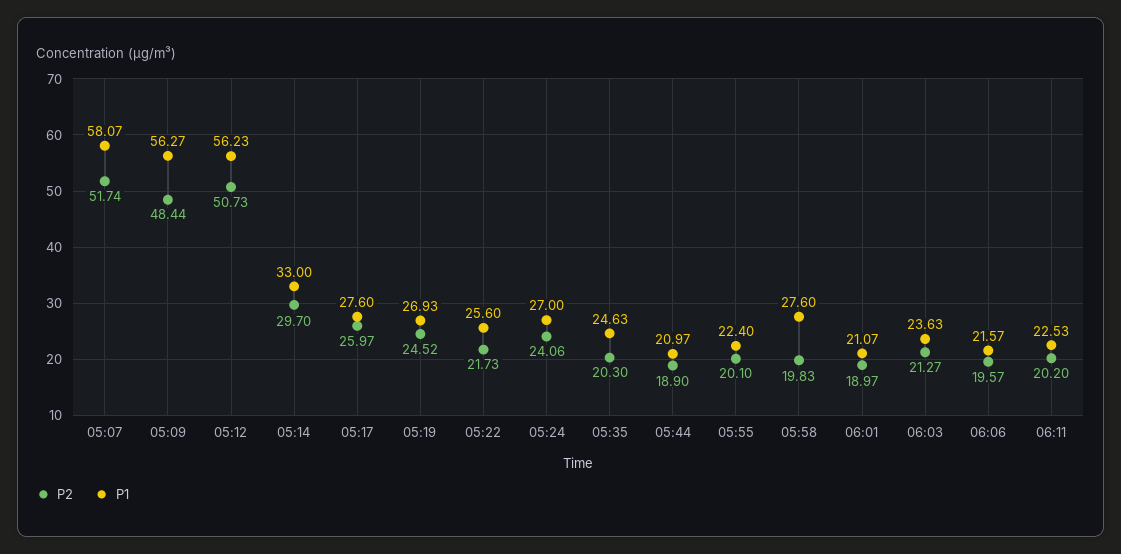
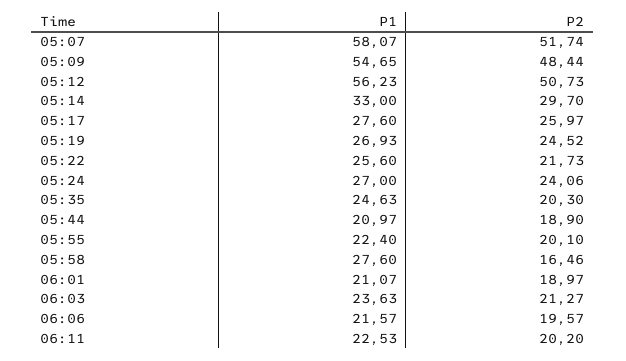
P1, 05:09: 56.27 -> 54.65
P2, 05:58: 19.83 -> 16.46

